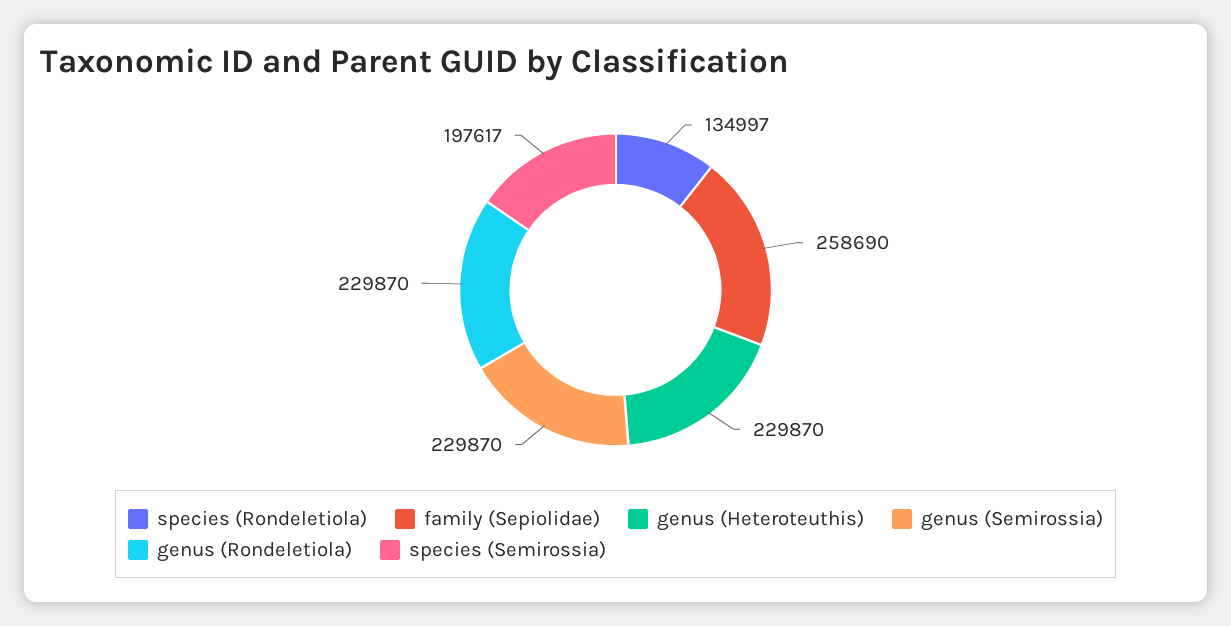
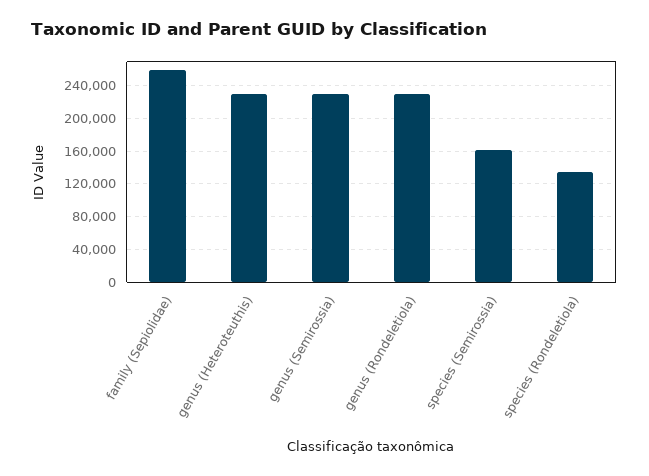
species (Semirossia): 197617 -> 160000

